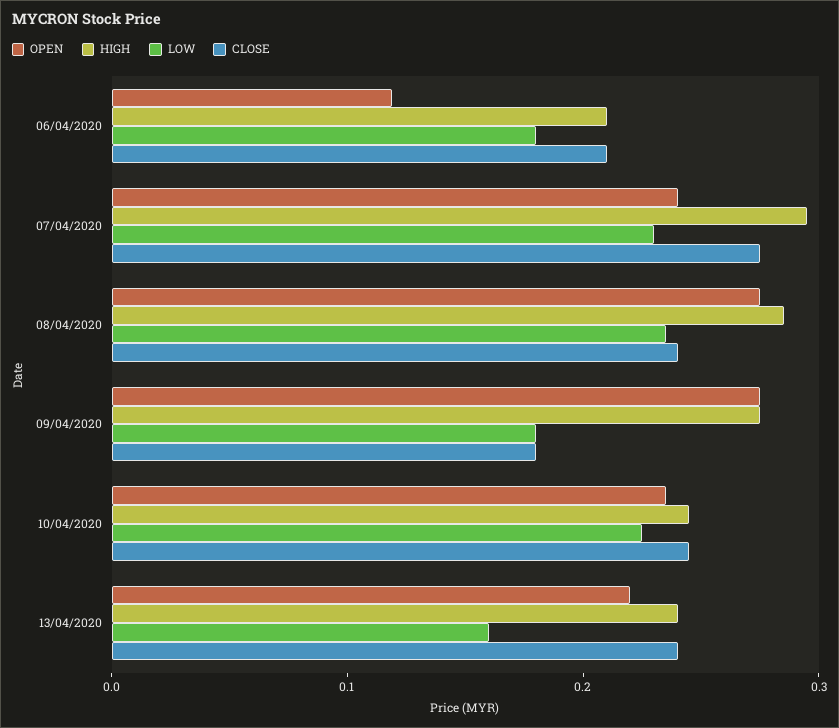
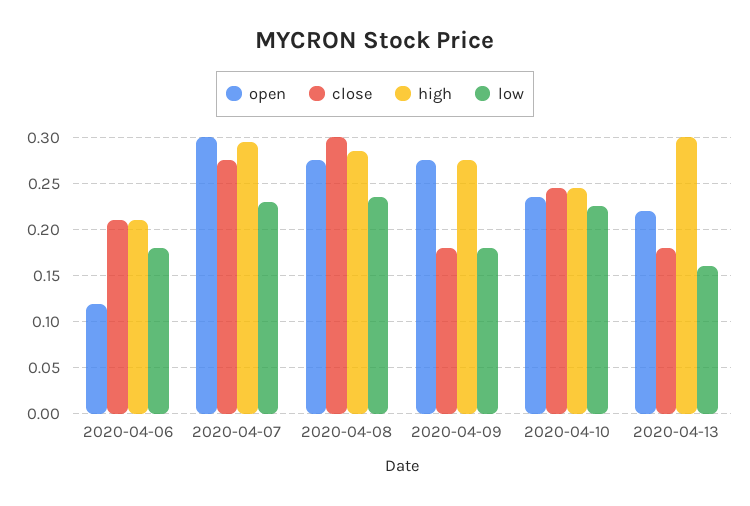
OPEN, 07/04/2020: 0.24 -> 0.3
CLOSE, 08/04/2020: 0.24 -> 0.3
HIGH, 13/04/2020: 0.24 -> 0.3
CLOSE, 13/04/2020: 0.24 -> 0.18

